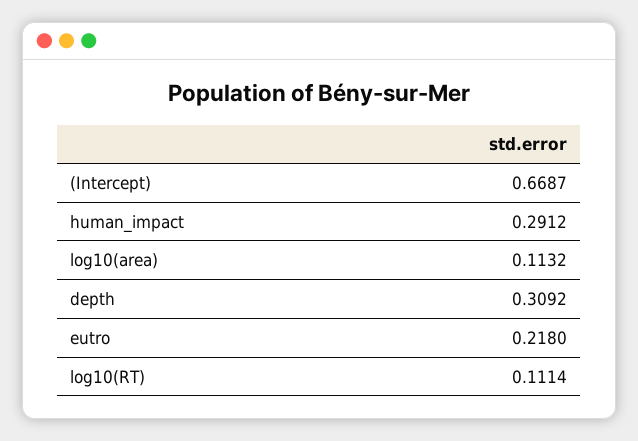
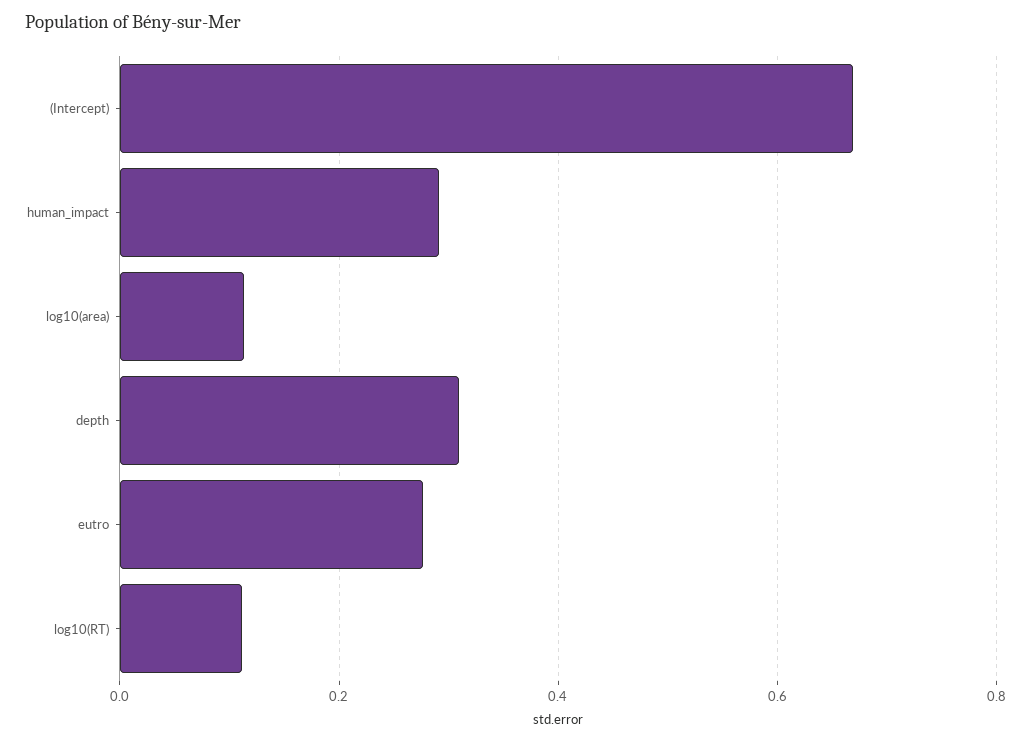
eutro: 0.218 -> 0.28

